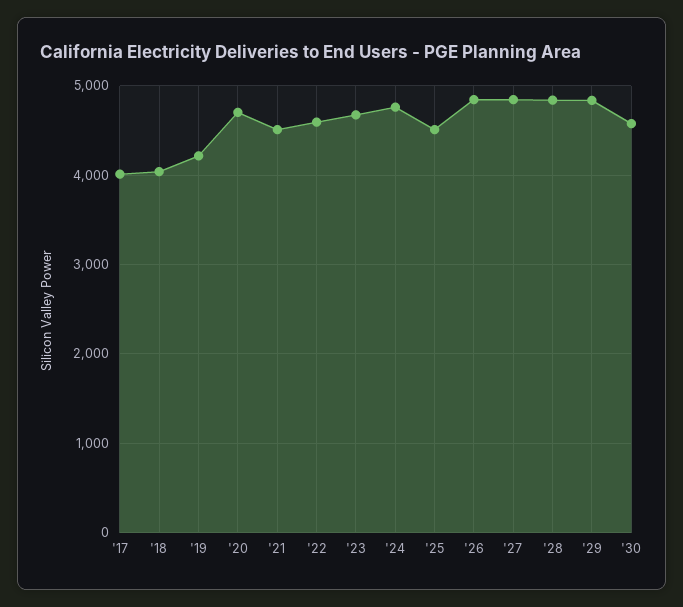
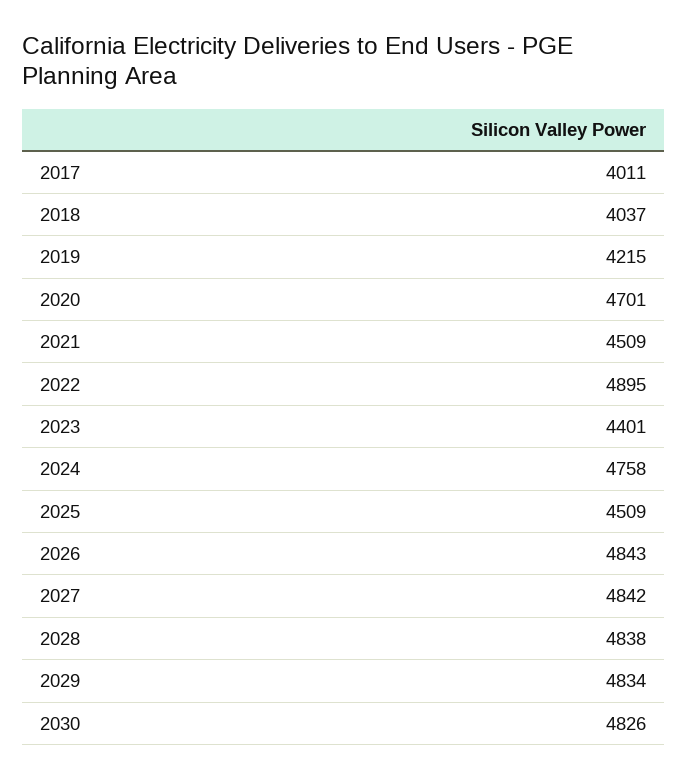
'22: 4600 -> 4895
'23: 4700 -> 4401
'30: 4600 -> 4826

